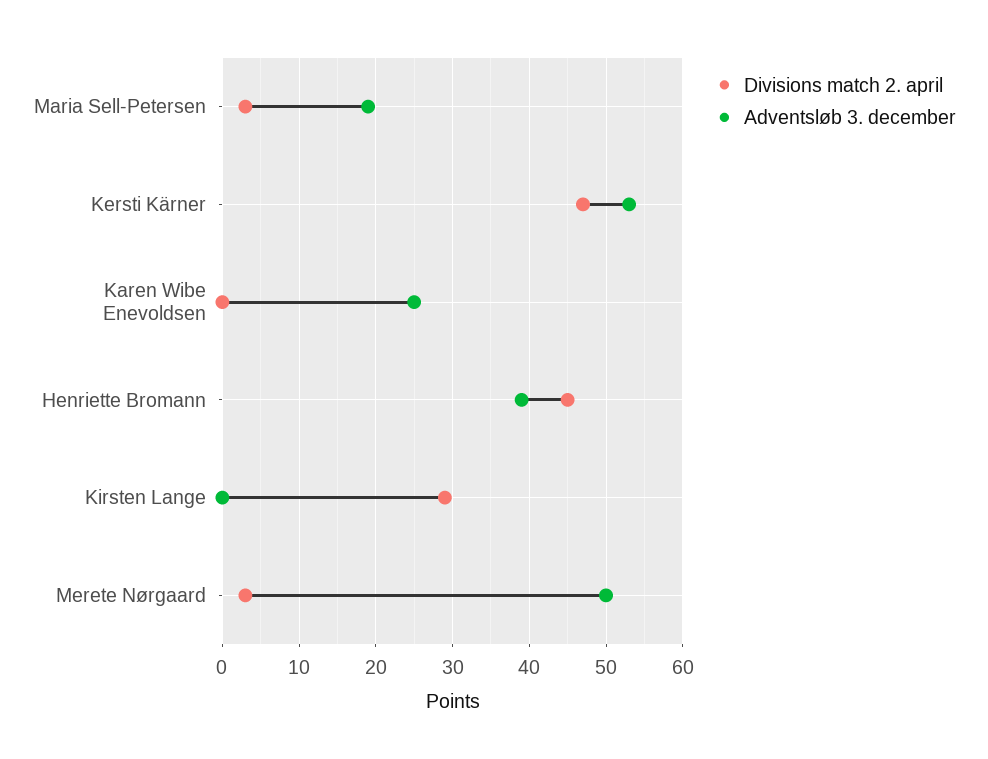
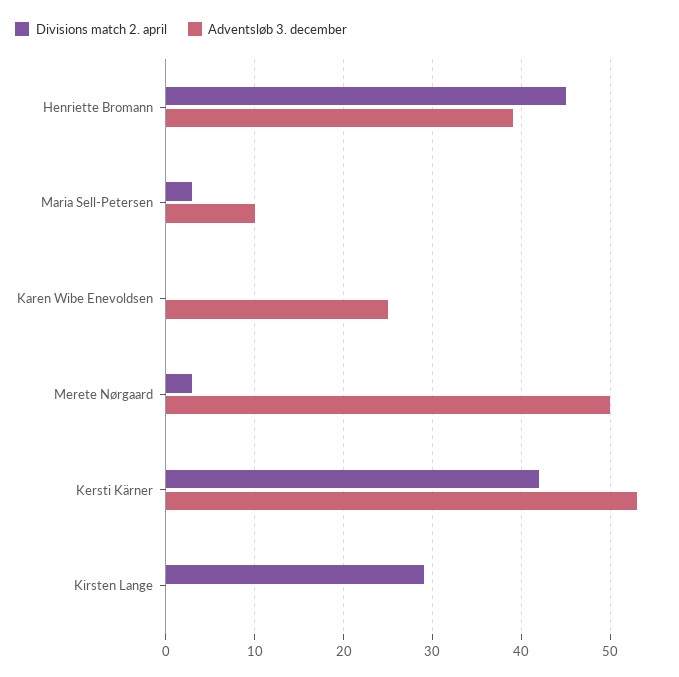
Adventsløb 3. december, Maria Sell-Petersen: 19 -> 10
Divisions match 2. april, Kersti Kärner: 47 -> 42

